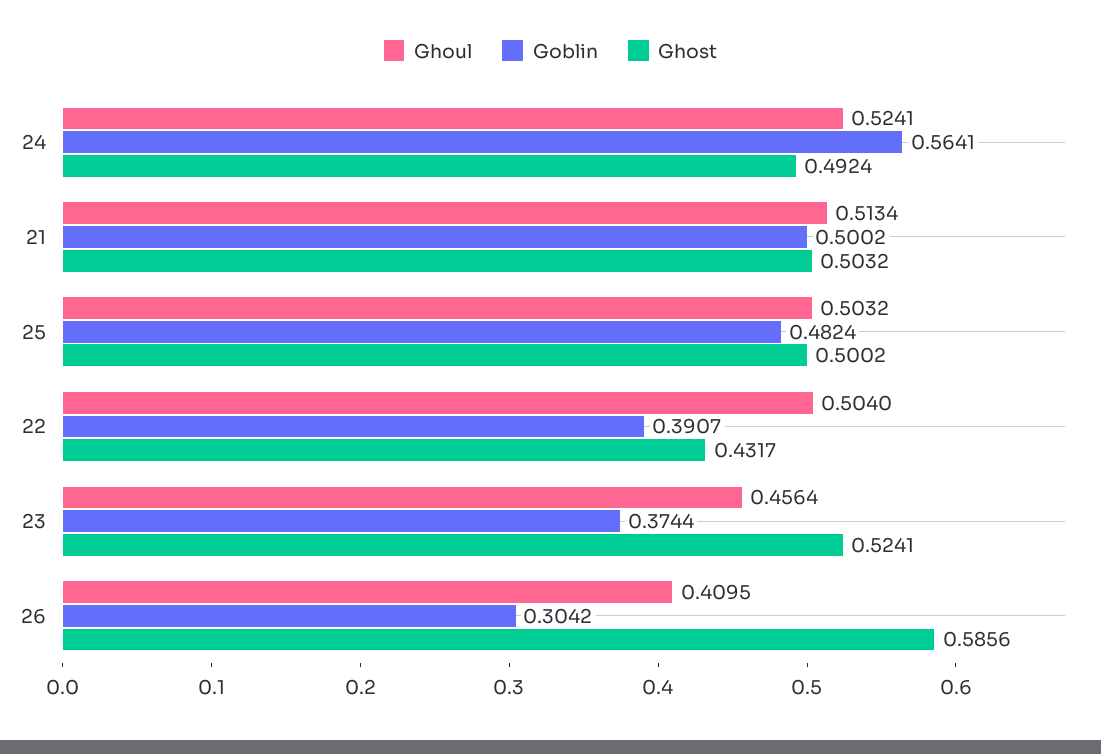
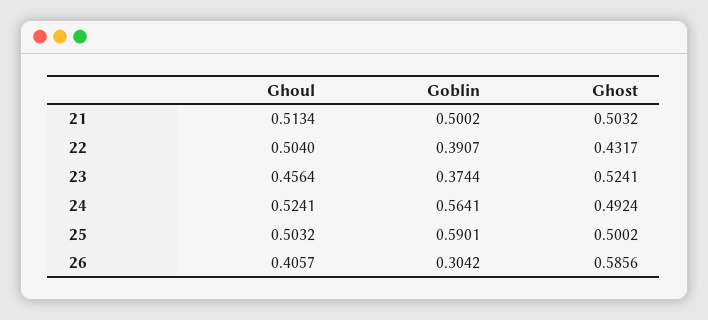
Goblin, 25: 0.4824 -> 0.5901
Ghoul, 26: 0.4095 -> 0.4057

